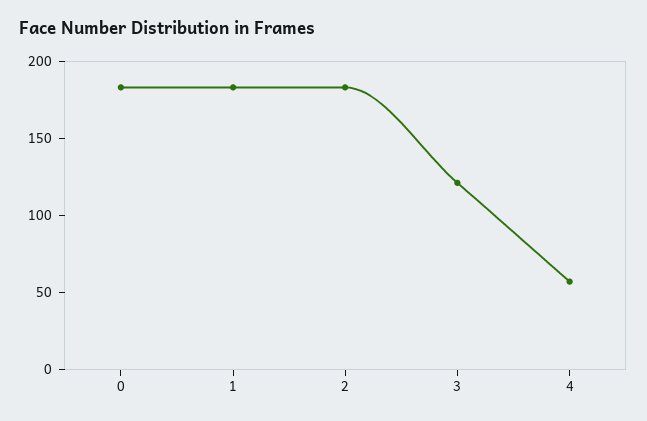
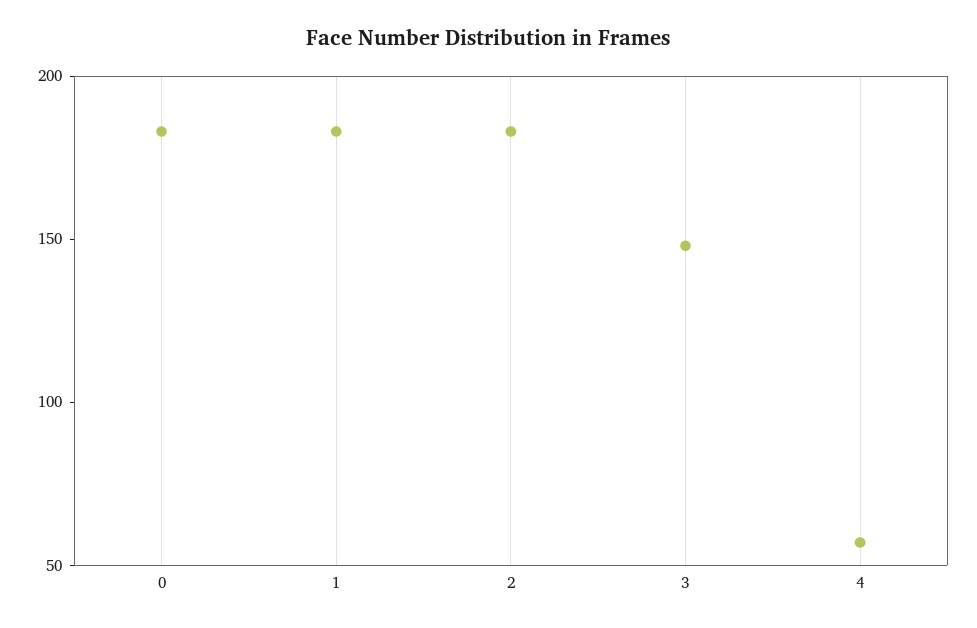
3: 120 -> 150

